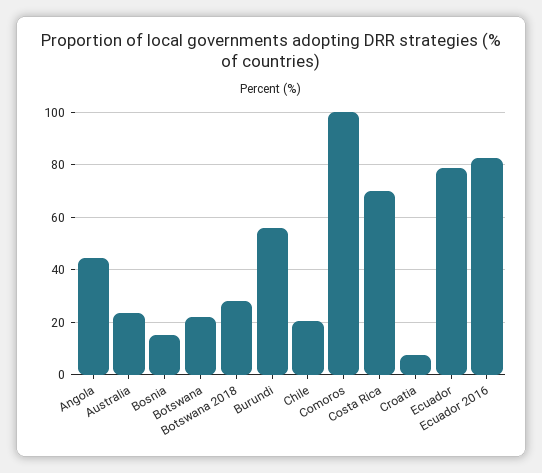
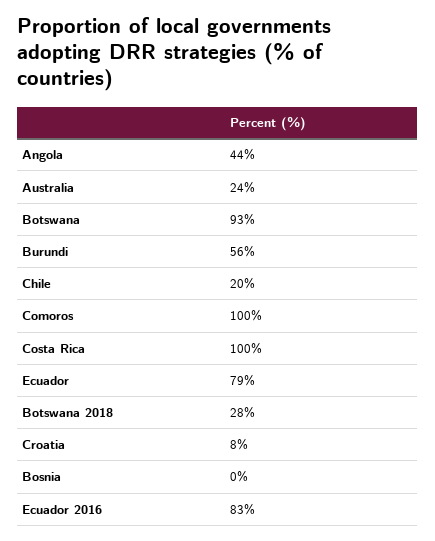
Bosnia: 15 -> 0
Botswana: 22.5 -> 93
Costa Rica: 70 -> 100

